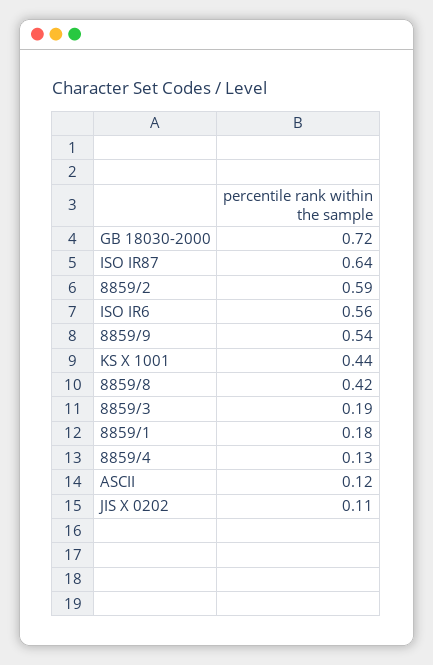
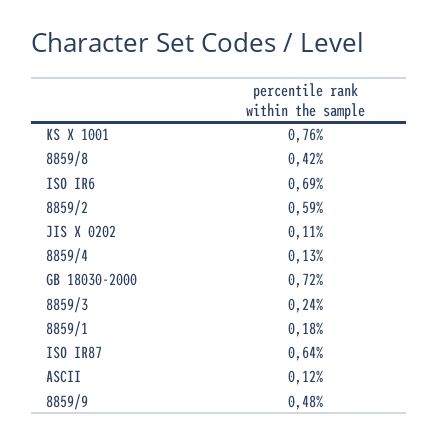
ISO IR6: 0.56 -> 0.69
8859/9: 0.54 -> 0.48
KS X 1001: 0.44 -> 0.76
8859/3: 0.19 -> 0.24

